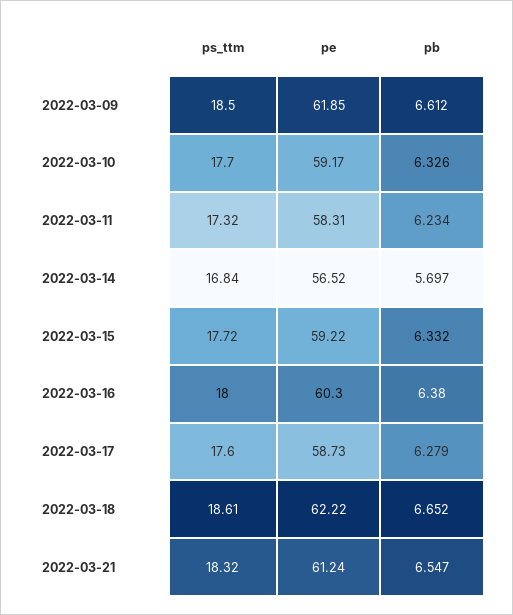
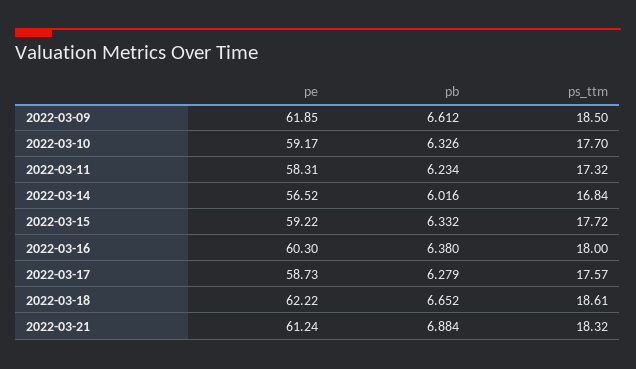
pb, 2022-03-14: 5.697 -> 6.016
ps_ttm, 2022-03-17: 17.6 -> 17.57
pb, 2022-03-21: 6.547 -> 6.884

